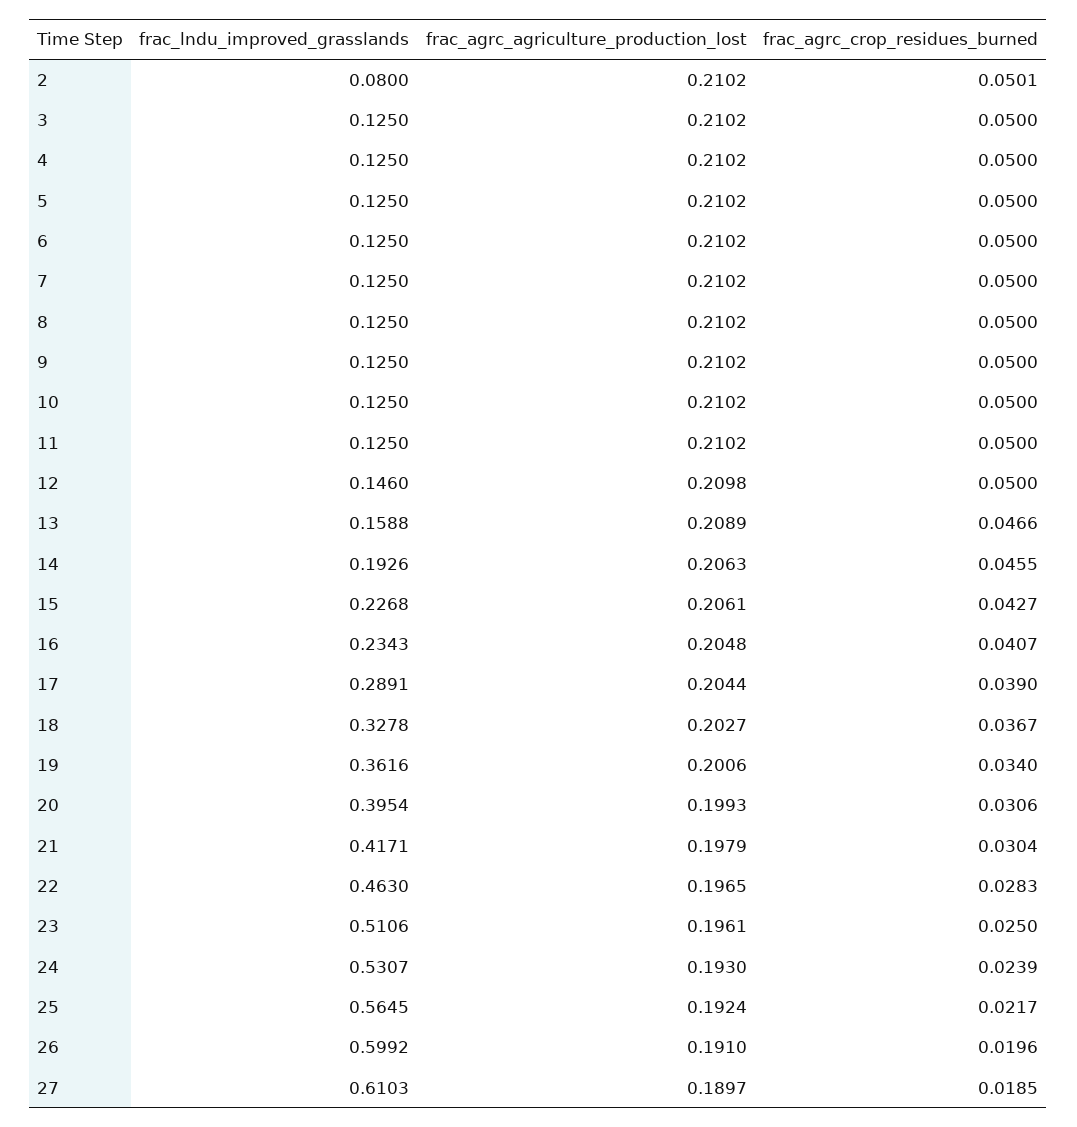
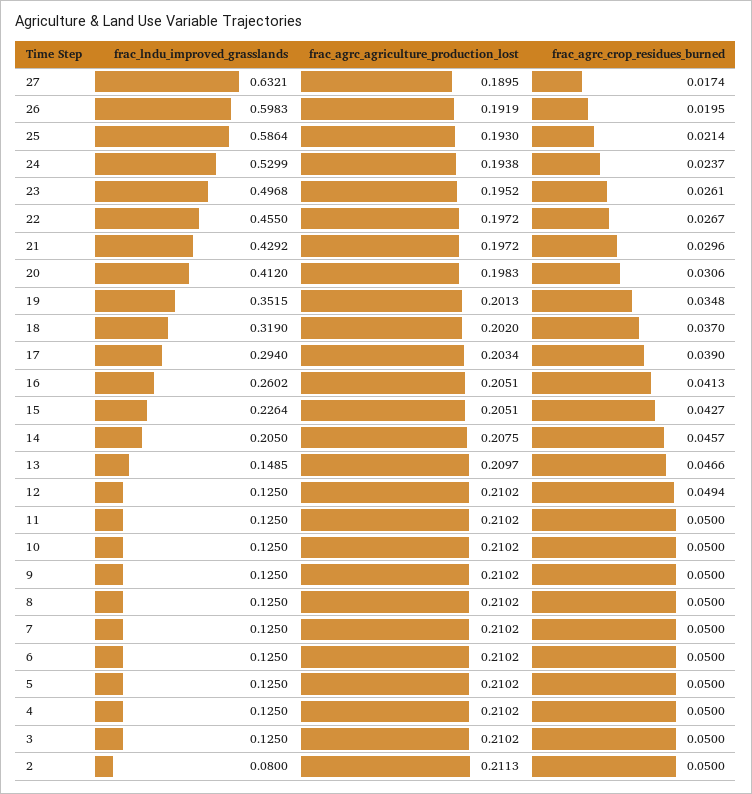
frac_agrc_agriculture_production_lost, 2: 0.2102 -> 0.2113
frac_agrc_crop_residues_burned, 2: 0.0501 -> 0.05
frac_lndu_improved_grasslands, 12: 0.146 -> 0.125
frac_agrc_agriculture_production_lost, 12: 0.2098 -> 0.2102
frac_agrc_crop_residues_burned, 12: 0.05 -> 0.0494
frac_lndu_improved_grasslands, 13: 0.1588 -> 0.1485
frac_agrc_agriculture_production_lost, 13: 0.2089 -> 0.2097
frac_lndu_improved_grasslands, 14: 0.1926 -> 0.205
frac_agrc_agriculture_production_lost, 14: 0.2063 -> 0.2075
frac_agrc_crop_residues_burned, 14: 0.0455 -> 0.0457
frac_lndu_improved_grasslands, 15: 0.2268 -> 0.2264
frac_agrc_agriculture_production_lost, 15: 0.2061 -> 0.2051
frac_lndu_improved_grasslands, 16: 0.2343 -> 0.2602
frac_agrc_agriculture_production_lost, 16: 0.2048 -> 0.2051
frac_agrc_crop_residues_burned, 16: 0.0407 -> 0.0413
frac_lndu_improved_grasslands, 17: 0.2891 -> 0.294
frac_agrc_agriculture_production_lost, 17: 0.2044 -> 0.2034
frac_lndu_improved_grasslands, 18: 0.3278 -> 0.319
frac_agrc_agriculture_production_lost, 18: 0.2027 -> 0.202
frac_agrc_crop_residues_burned, 18: 0.0367 -> 0.037
frac_lndu_improved_grasslands, 19: 0.3616 -> 0.3515
frac_agrc_agriculture_production_lost, 19: 0.2006 -> 0.2013
frac_agrc_crop_residues_burned, 19: 0.034 -> 0.0348
frac_lndu_improved_grasslands, 20: 0.3954 -> 0.412
frac_agrc_agriculture_production_lost, 20: 0.1993 -> 0.1983
frac_lndu_improved_grasslands, 21: 0.4171 -> 0.4292
frac_agrc_agriculture_production_lost, 21: 0.1979 -> 0.1972
frac_agrc_crop_residues_burned, 21: 0.0304 -> 0.0296
frac_lndu_improved_grasslands, 22: 0.463 -> 0.455
frac_agrc_agriculture_production_lost, 22: 0.1965 -> 0.1972
frac_agrc_crop_residues_burned, 22: 0.0283 -> 0.0267
frac_lndu_improved_grasslands, 23: 0.5106 -> 0.4968
frac_agrc_agriculture_production_lost, 23: 0.1961 -> 0.1952
frac_agrc_crop_residues_burned, 23: 0.025 -> 0.0261
frac_lndu_improved_grasslands, 24: 0.5307 -> 0.5299
frac_agrc_agriculture_production_lost, 24: 0.193 -> 0.1938
frac_agrc_crop_residues_burned, 24: 0.0239 -> 0.0237
frac_lndu_improved_grasslands, 25: 0.5645 -> 0.5864
frac_agrc_agriculture_production_lost, 25: 0.1924 -> 0.193
frac_agrc_crop_residues_burned, 25: 0.0217 -> 0.0214
frac_lndu_improved_grasslands, 26: 0.5992 -> 0.5983
frac_agrc_agriculture_production_lost, 26: 0.191 -> 0.1919
frac_agrc_crop_residues_burned, 26: 0.0196 -> 0.0195
frac_lndu_improved_grasslands, 27: 0.6103 -> 0.6321
frac_agrc_agriculture_production_lost, 27: 0.1897 -> 0.1895
frac_agrc_crop_residues_burned, 27: 0.0185 -> 0.0174

